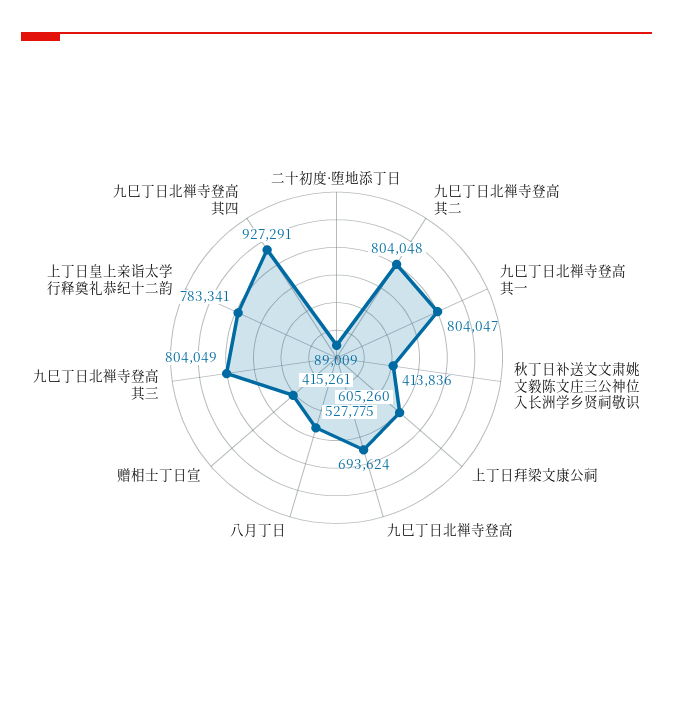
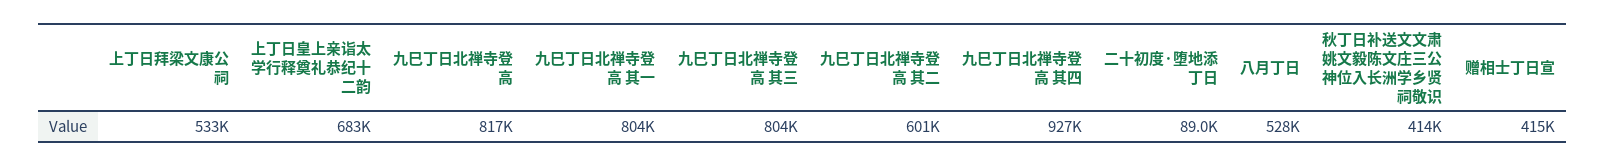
九巳丁日北禅寺登高 其二: 804048 -> 601000
上丁日拜梁文康公祠: 605260 -> 533000
九巳丁日北禅寺登高: 693624 -> 817000
上丁日皇上亲诣太学行释奠礼恭纪十二韵: 783341 -> 683000

